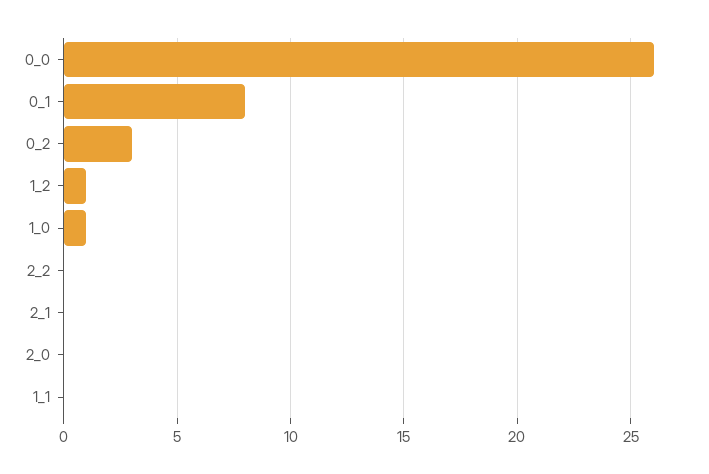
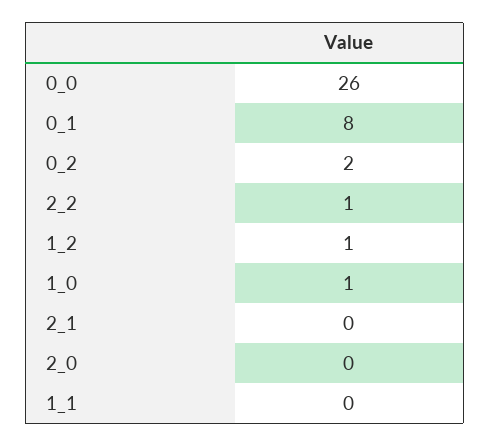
0_2: 3 -> 2
2_2: 0 -> 1

